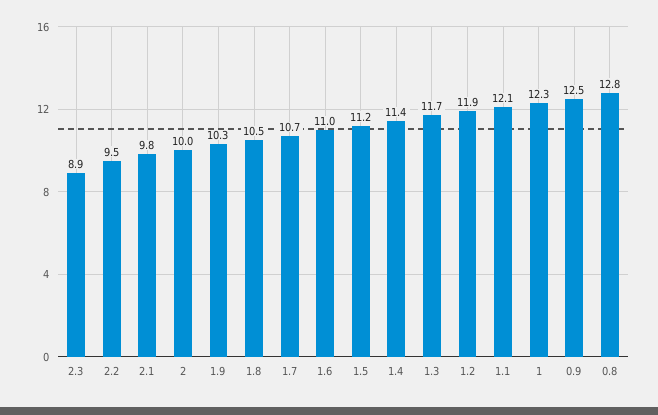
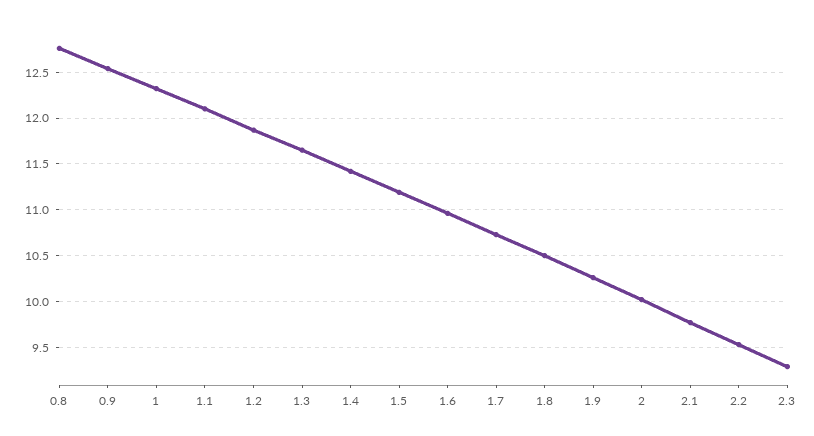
2.3: 8.9 -> 9.3

